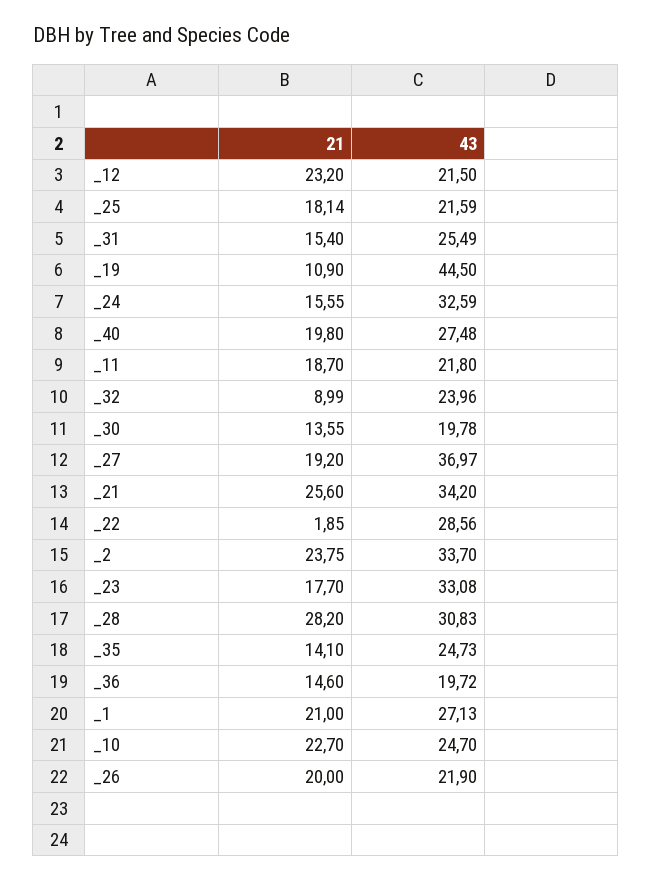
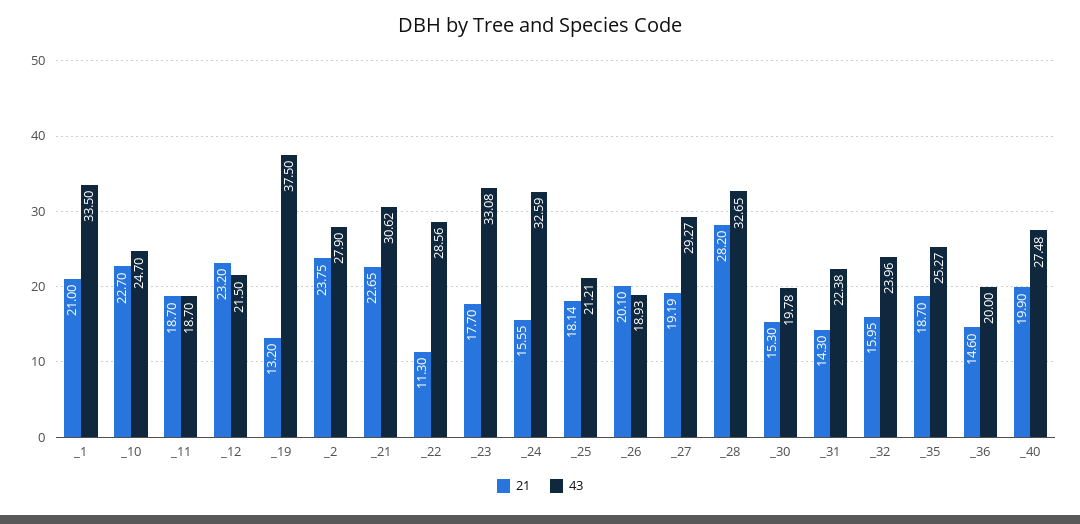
43, _25: 21.59 -> 21.21
21, _31: 15.4 -> 14.3
43, _31: 25.49 -> 22.38
21, _19: 10.9 -> 13.2
43, _19: 44.5 -> 37.5
21, _40: 19.8 -> 19.9
43, _11: 21.8 -> 18.7
21, _32: 8.99 -> 15.95
21, _30: 13.55 -> 15.3
21, _27: 19.2 -> 19.19
43, _27: 36.97 -> 29.27
21, _21: 25.6 -> 22.65
43, _21: 34.2 -> 30.62
21, _22: 1.85 -> 11.3
43, _2: 33.7 -> 27.9
43, _28: 30.83 -> 32.65
21, _35: 14.1 -> 18.7
43, _35: 24.73 -> 25.27
43, _36: 19.72 -> 20
43, _1: 27.13 -> 33.5
21, _26: 20 -> 20.1
43, _26: 21.9 -> 18.93

